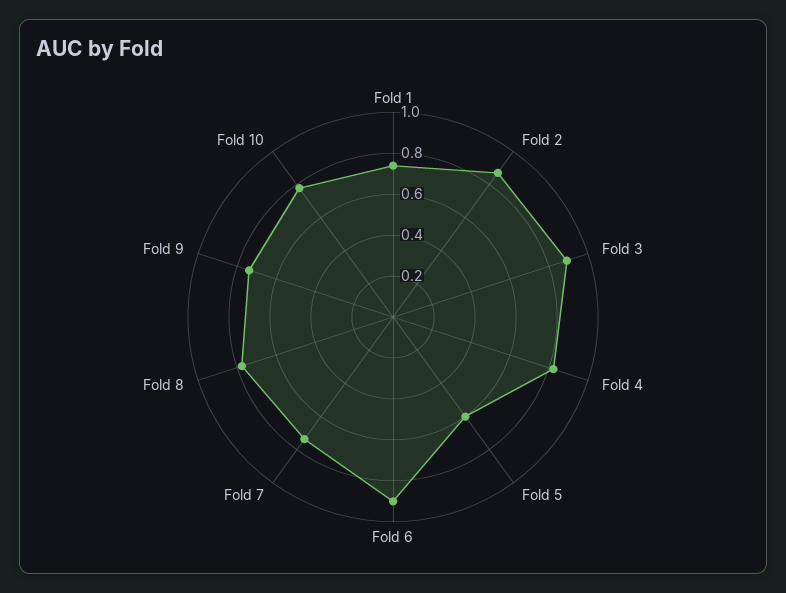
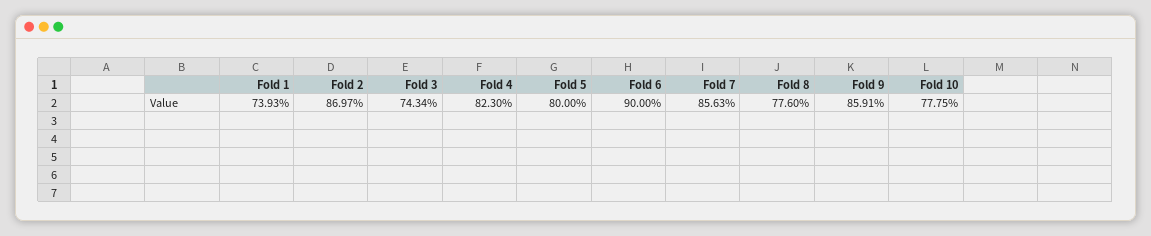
Fold 3: 0.9 -> 0.7434
Fold 5: 0.6 -> 0.8
Fold 7: 0.75 -> 0.8563
Fold 9: 0.75 -> 0.8591

